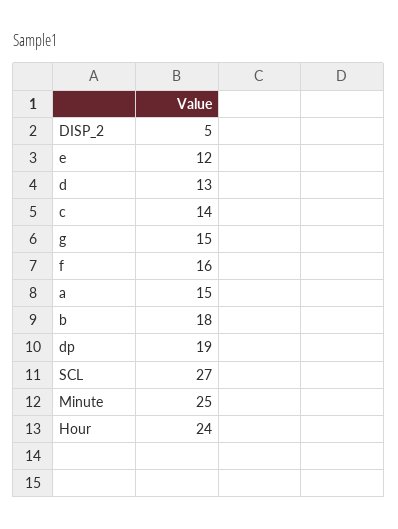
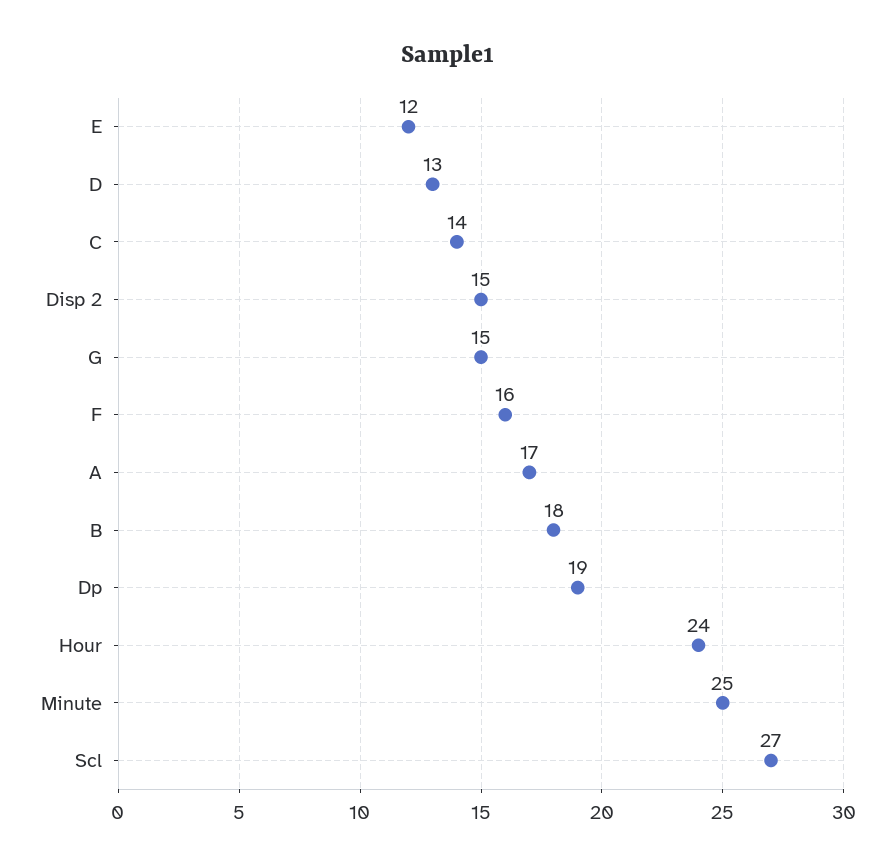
DISP_2: 5 -> 15
a: 15 -> 17

